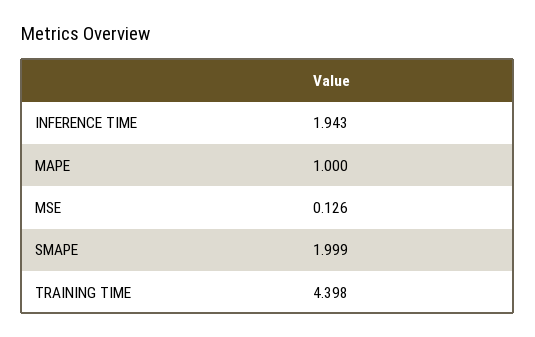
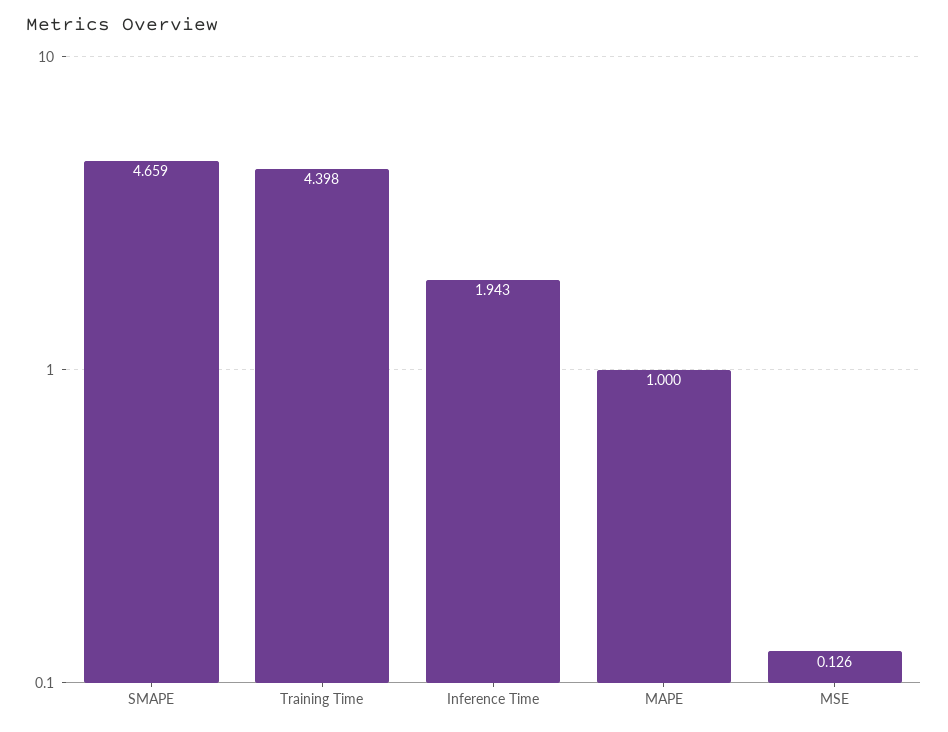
SMAPE: 1.999 -> 4.659

